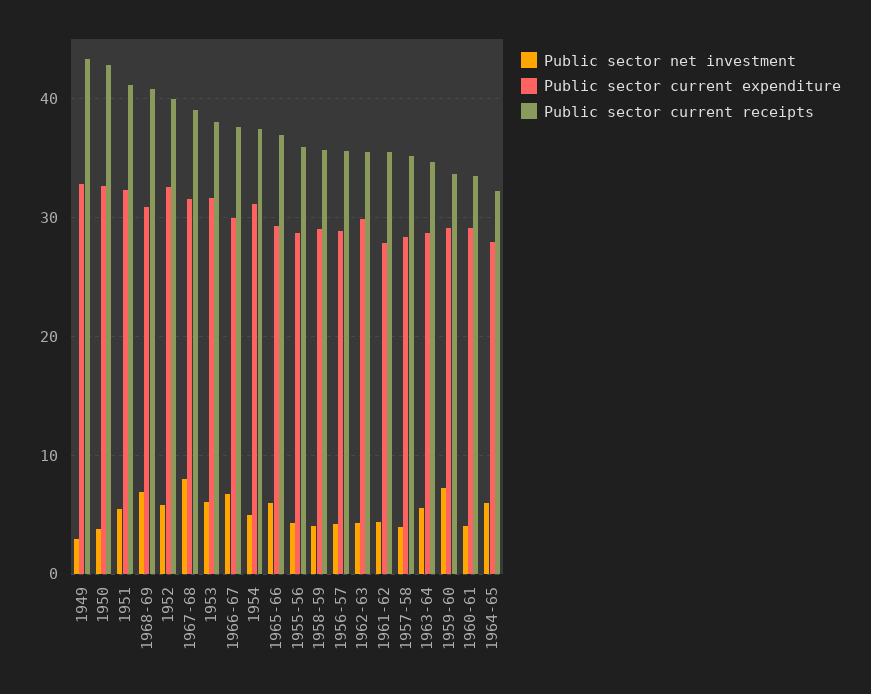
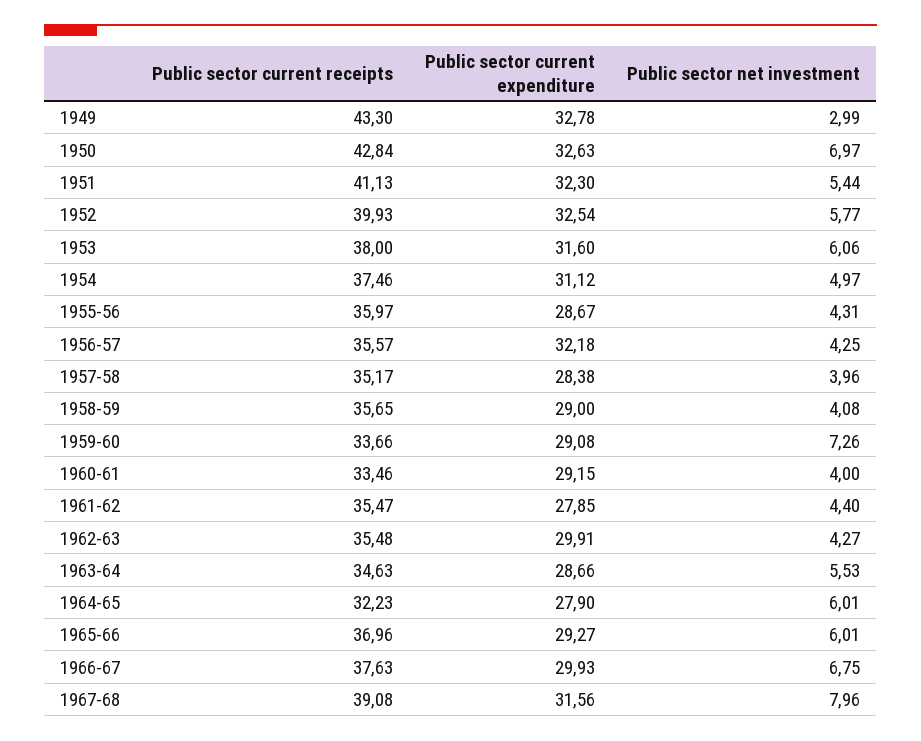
Public sector net investment, 1950: 4 -> 6.97
Public sector net investment, 1968-69: 7 -> none
Public sector current expenditure, 1968-69: 31 -> none
Public sector current receipts, 1968-69: 41 -> none
Public sector current expenditure, 1956-57: 29 -> 32.18

